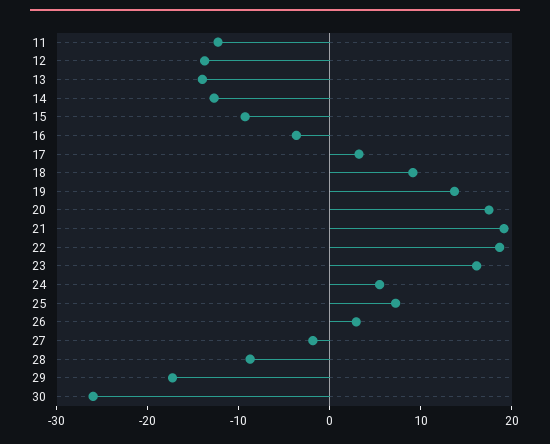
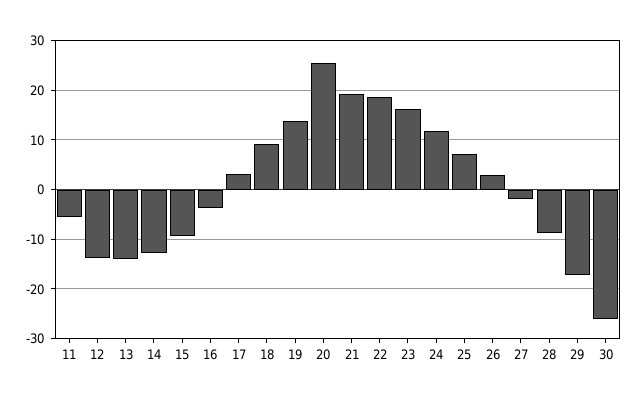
11: -12 -> -6
20: 18 -> 26
24: 6 -> 12

